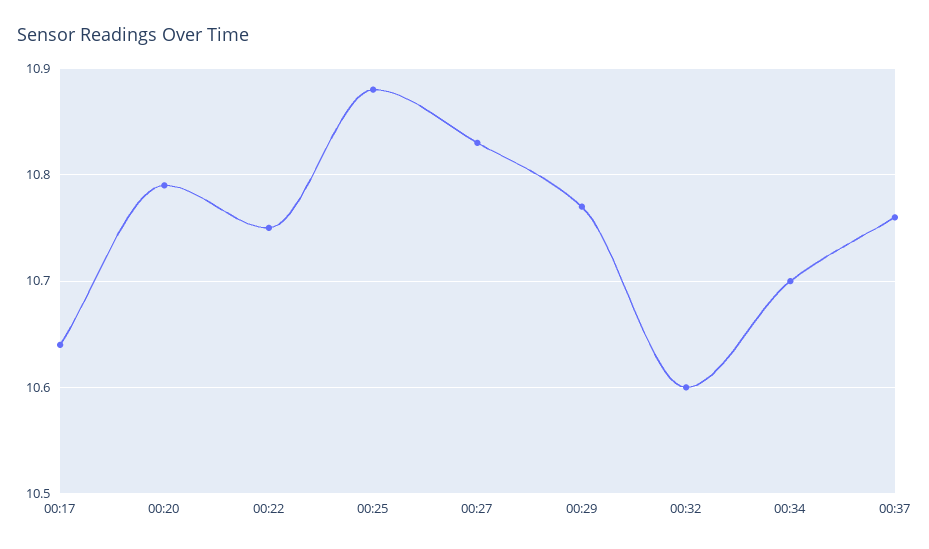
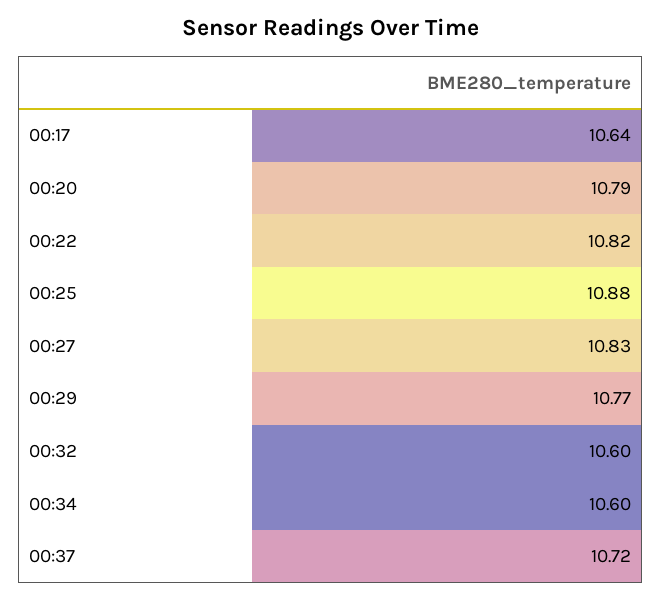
00:22: 10.75 -> 10.82
00:34: 10.7 -> 10.6
00:37: 10.76 -> 10.72

